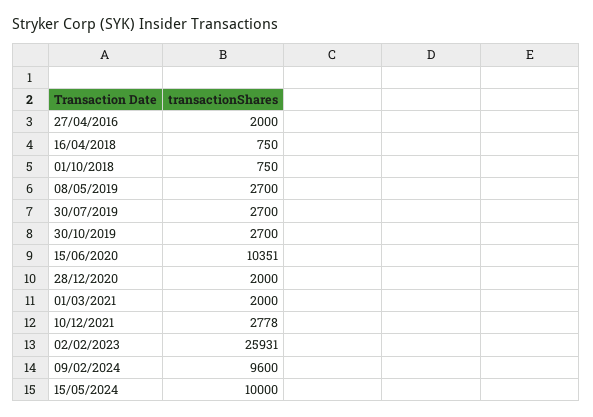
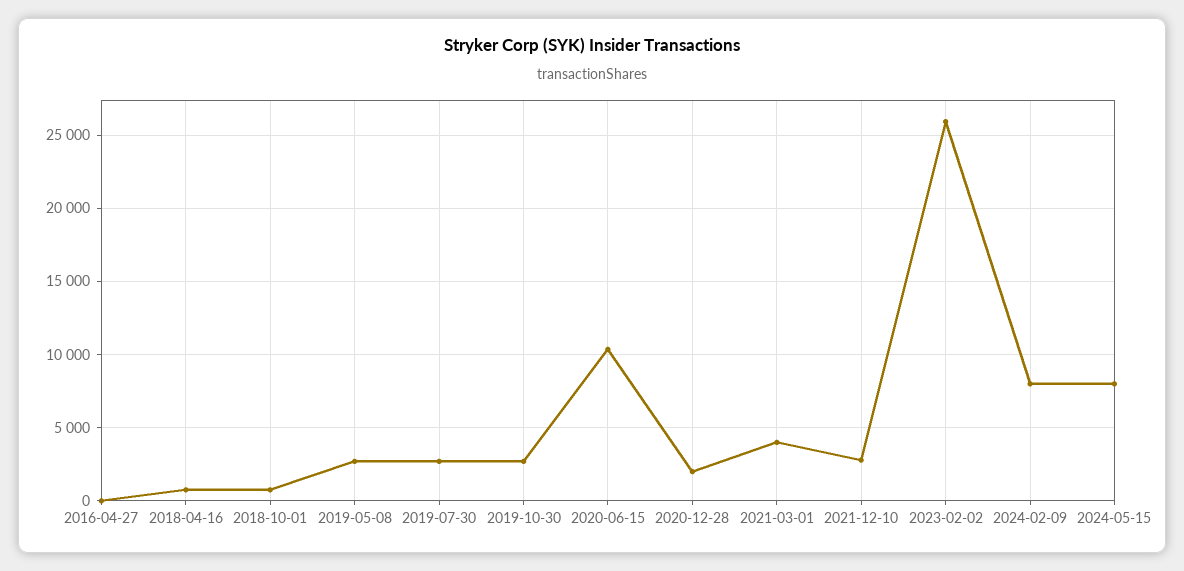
27/04/2016: 2000 -> 0
01/03/2021: 2000 -> 4000
09/02/2024: 9600 -> 8000
15/05/2024: 10000 -> 8000

